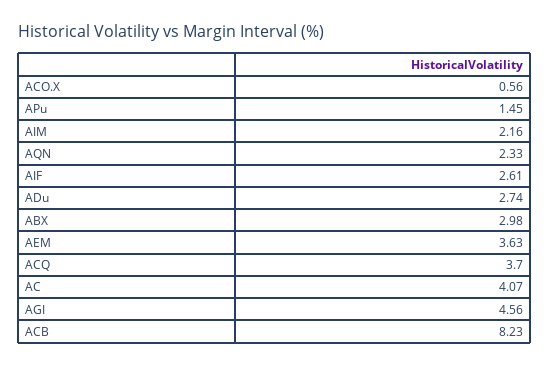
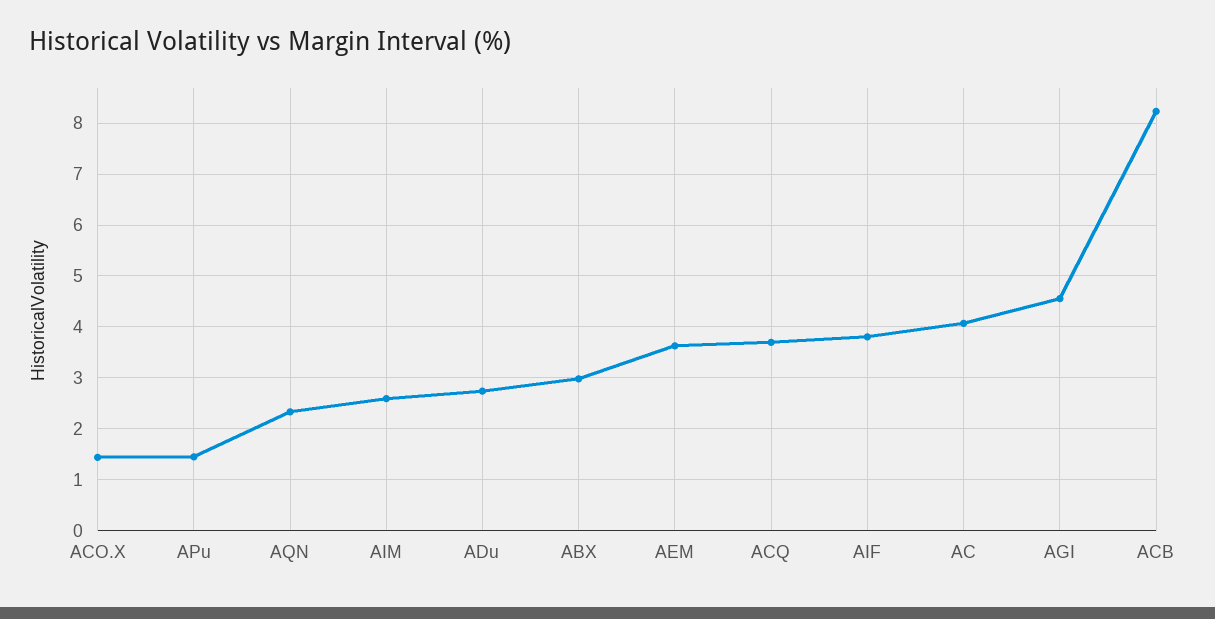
ACO.X: 0.56 -> 1.4
AIM: 2.16 -> 2.6
AIF: 2.61 -> 3.8

